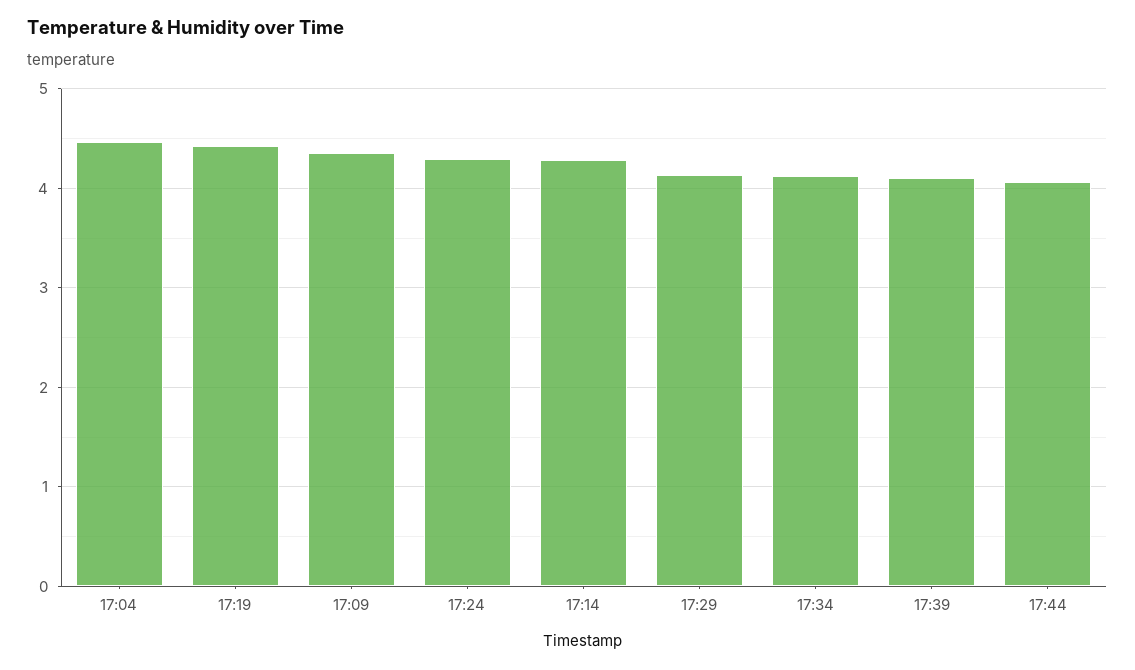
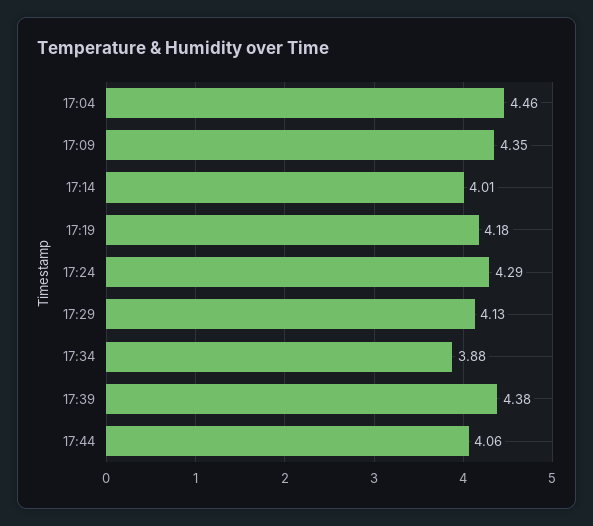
17:19: 4.4 -> 4.18
17:14: 4.3 -> 4.01
17:34: 4.1 -> 3.88
17:39: 4.1 -> 4.38

